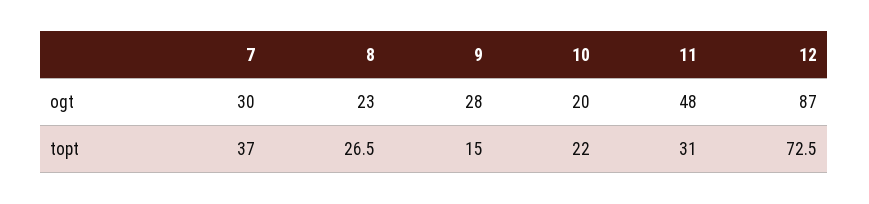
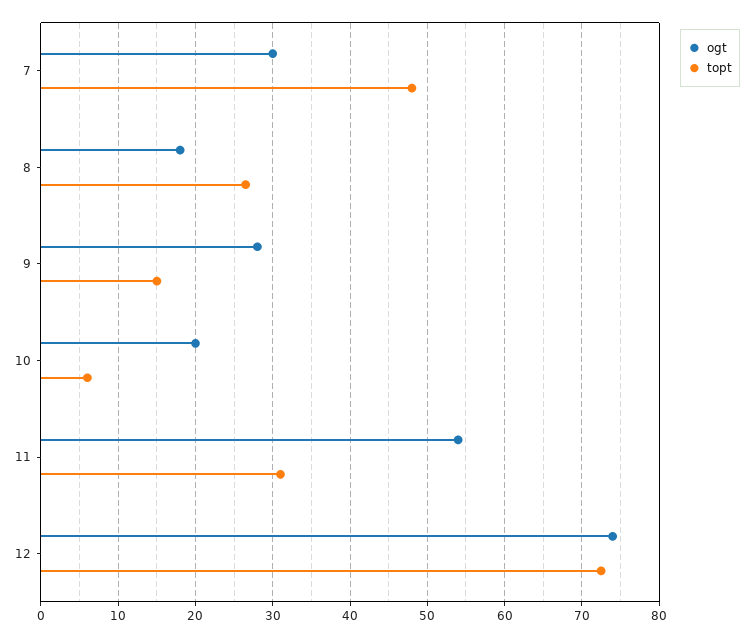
ogt, 8: 23 -> 18
ogt, 11: 48 -> 54
ogt, 12: 87 -> 74
topt, 7: 37 -> 48
topt, 10: 22 -> 6

